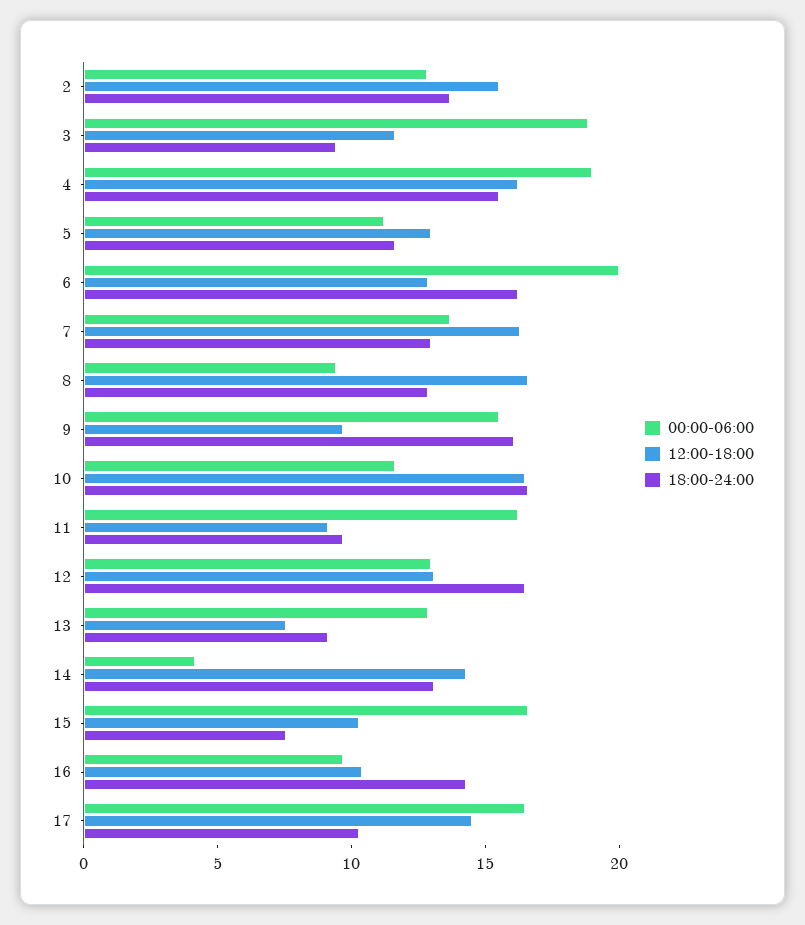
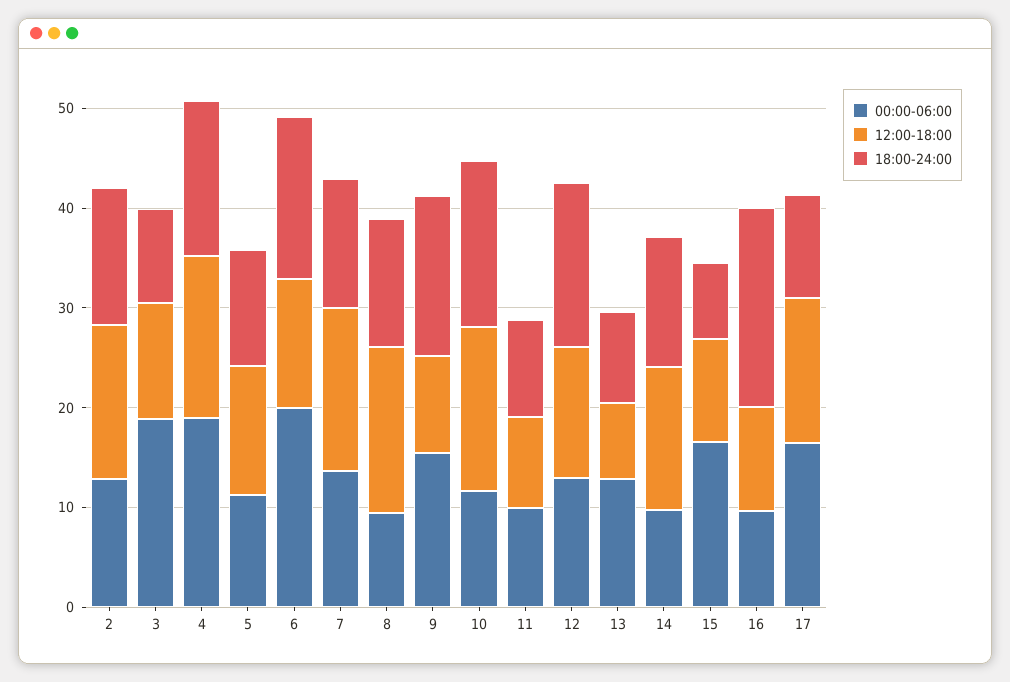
00:00-06:00, 11: 16 -> 10
00:00-06:00, 14: 4 -> 10
18:00-24:00, 16: 14 -> 20

